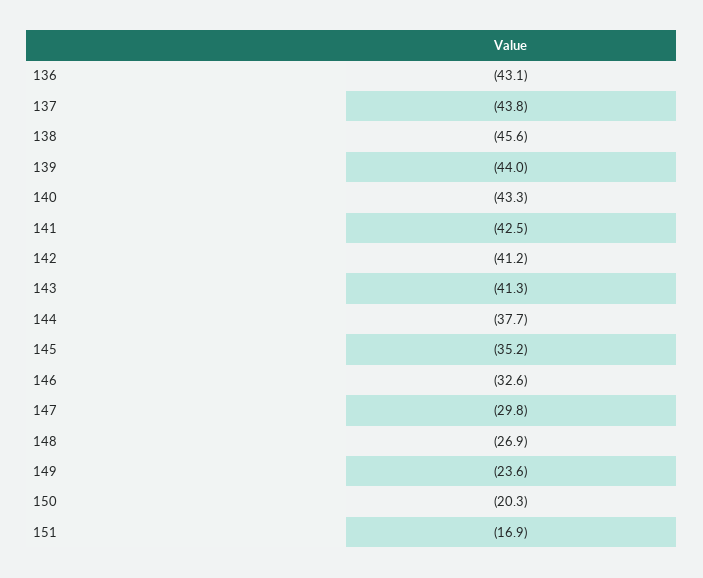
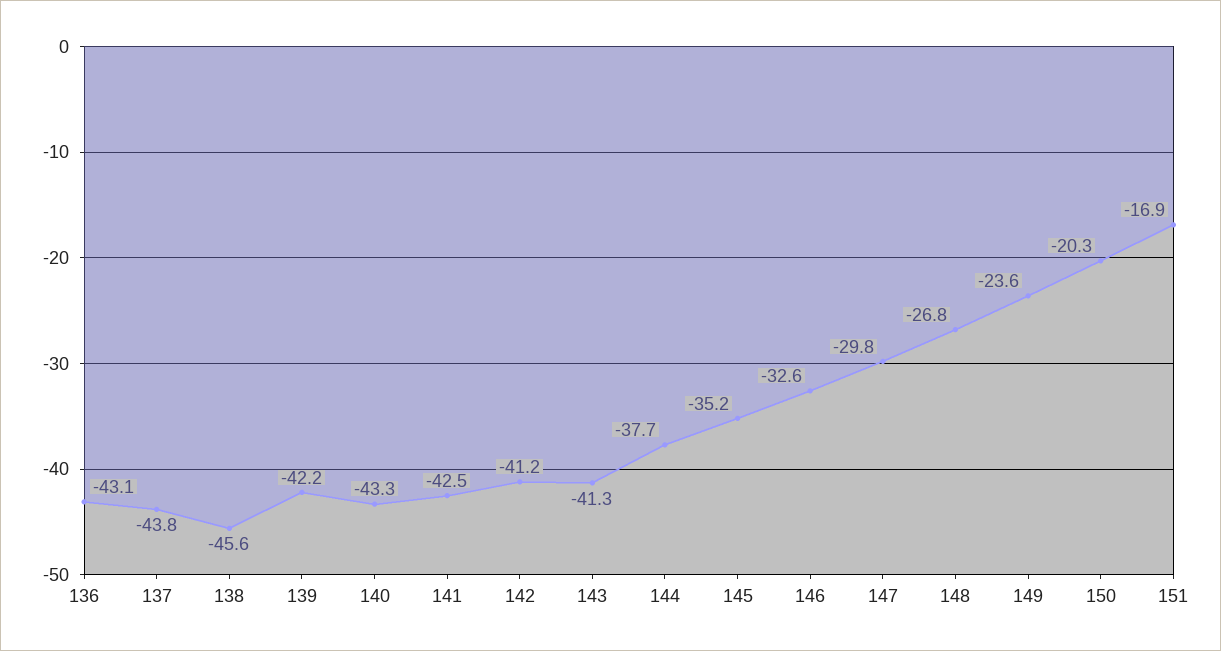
139: -44 -> -42.2
148: -26.9 -> -26.8

